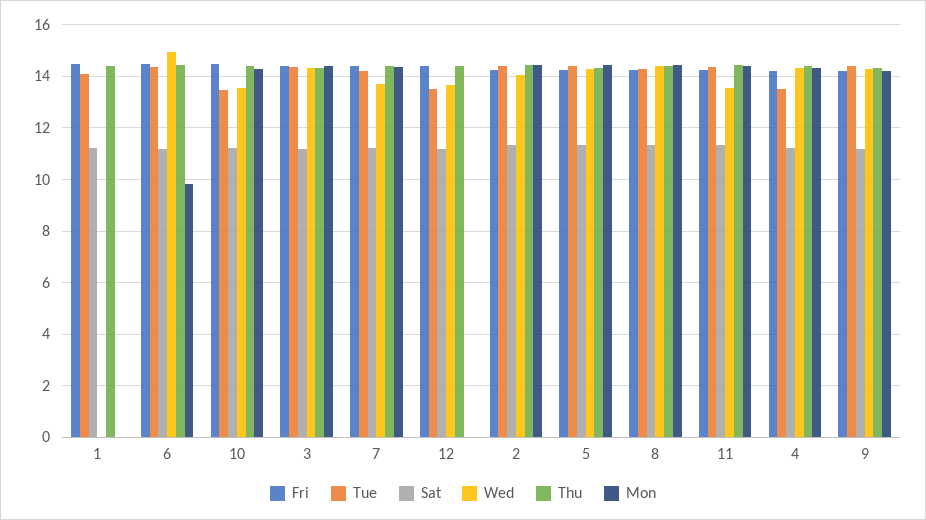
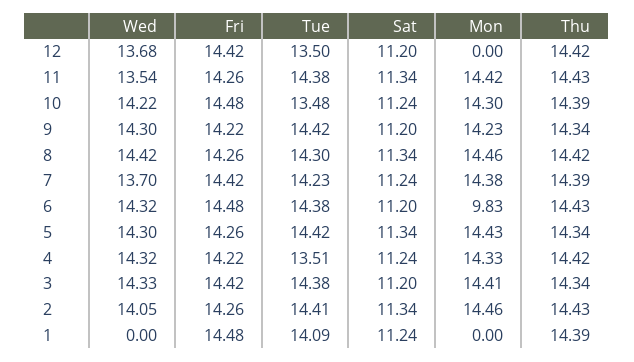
Wed, 6: 15 -> 14.32
Wed, 10: 13.5 -> 14.22

